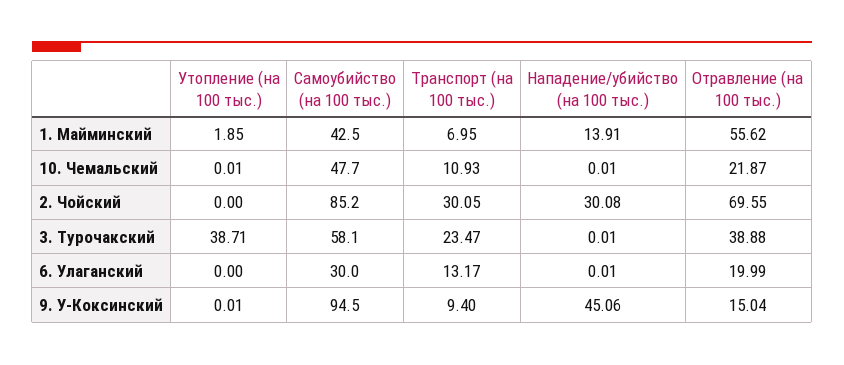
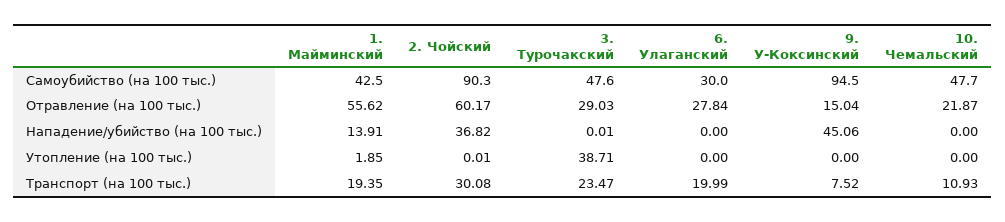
Транспорт (на 100 тыс.), 1. Майминский: 6.95 -> 19.35
Утопление (на 100 тыс.), 10. Чемальский: 0.01 -> 0
Нападение/убийство (на 100 тыс.), 10. Чемальский: 0.01 -> 0
Утопление (на 100 тыс.), 2. Чойский: 0 -> 0.01
Самоубийство (на 100 тыс.), 2. Чойский: 85.2 -> 90.3
Транспорт (на 100 тыс.), 2. Чойский: 30.05 -> 30.08
Нападение/убийство (на 100 тыс.), 2. Чойский: 30.08 -> 36.82
Отравление (на 100 тыс.), 2. Чойский: 69.55 -> 60.17
Самоубийство (на 100 тыс.), 3. Турочакский: 58.1 -> 47.6
Отравление (на 100 тыс.), 3. Турочакский: 38.88 -> 29.03
Транспорт (на 100 тыс.), 6. Улаганский: 13.17 -> 19.99
Нападение/убийство (на 100 тыс.), 6. Улаганский: 0.01 -> 0
Отравление (на 100 тыс.), 6. Улаганский: 19.99 -> 27.84
Утопление (на 100 тыс.), 9. У-Коксинский: 0.01 -> 0
Транспорт (на 100 тыс.), 9. У-Коксинский: 9.4 -> 7.52

